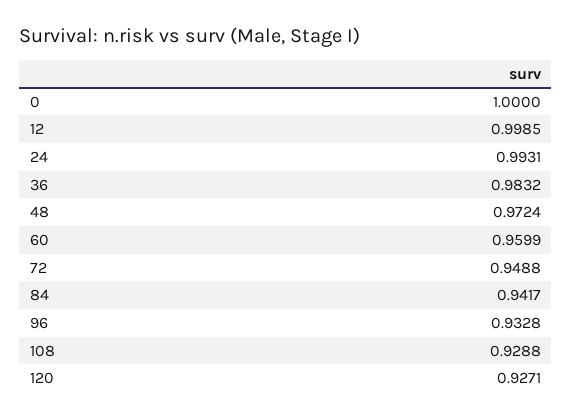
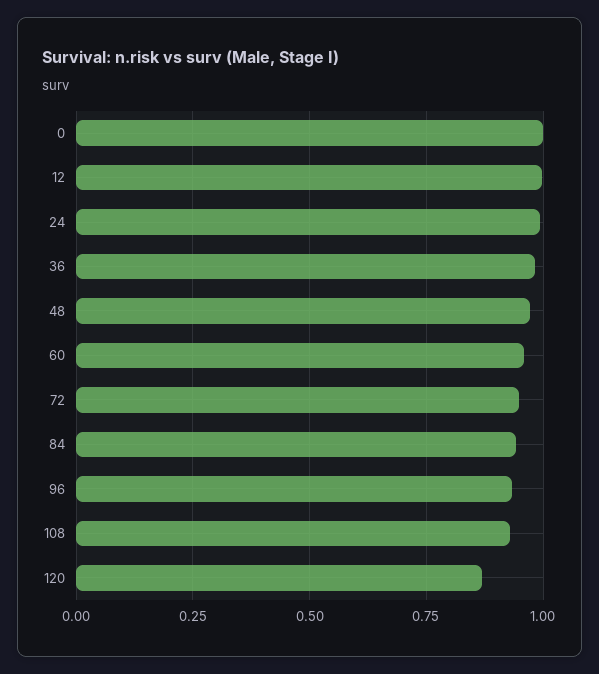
120: 0.9271 -> 0.875

